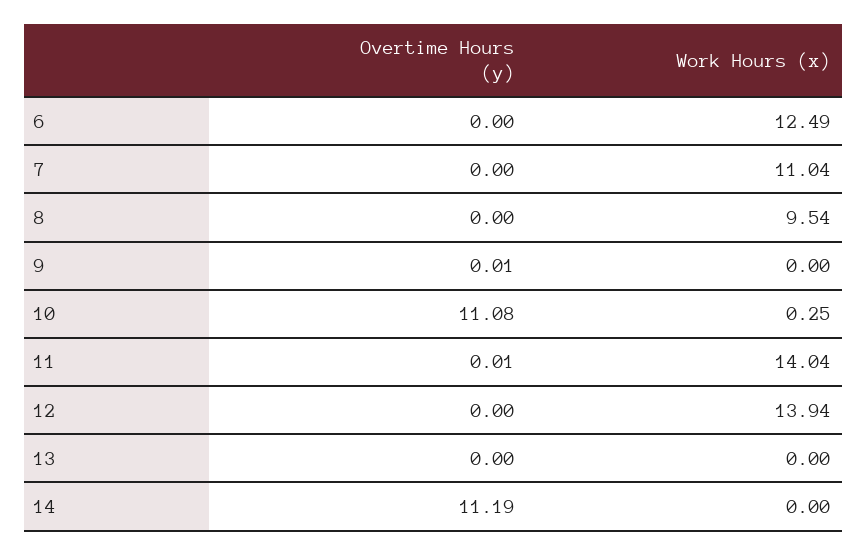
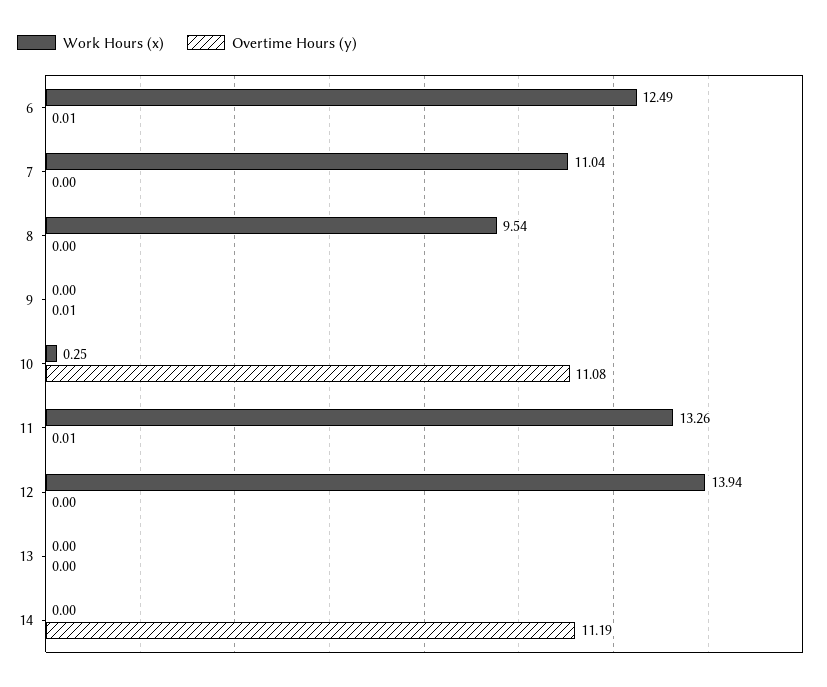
Overtime Hours (y), 6: 0 -> 0.01
Work Hours (x), 11: 14.04 -> 13.26

